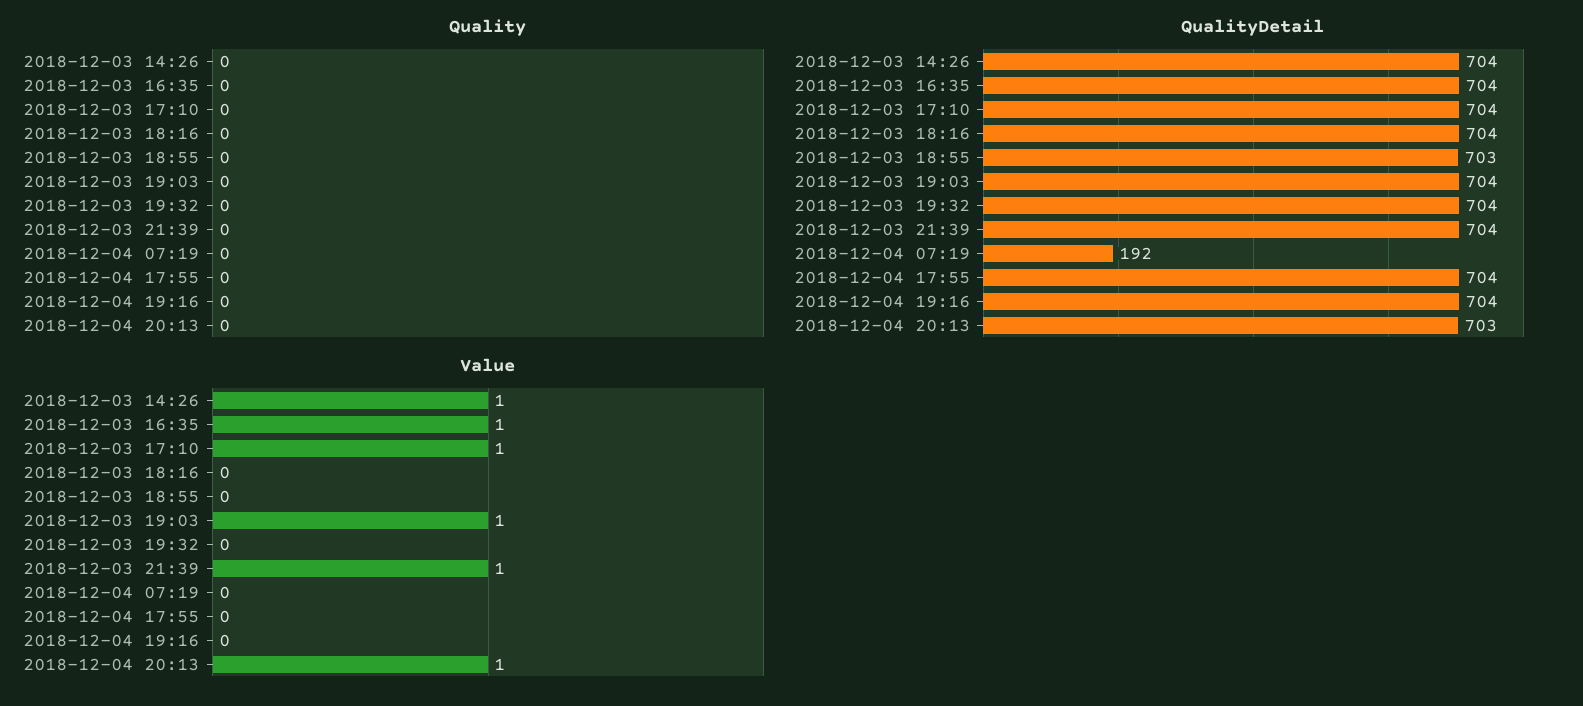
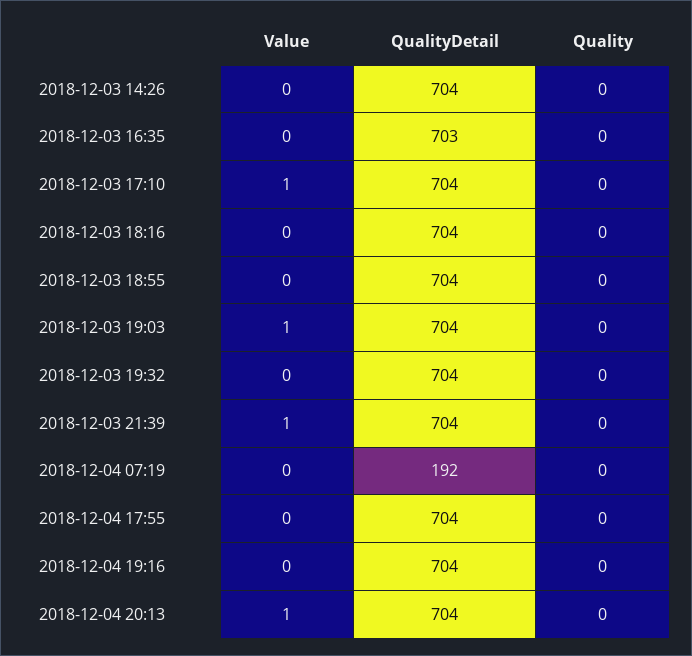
QualityDetail, 2018-12-03 16:35: 704 -> 703
QualityDetail, 2018-12-03 18:55: 703 -> 704
QualityDetail, 2018-12-04 20:13: 703 -> 704
Value, 2018-12-03 14:26: 1 -> 0
Value, 2018-12-03 16:35: 1 -> 0

